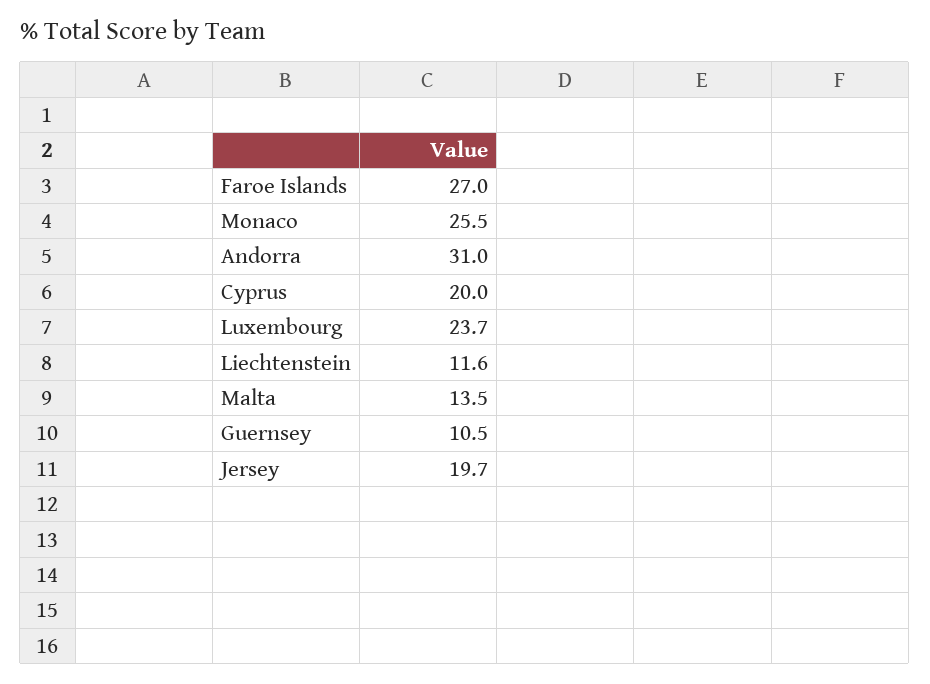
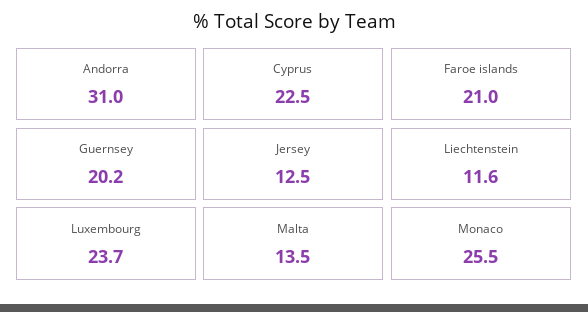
Faroe Islands: 27 -> 21
Cyprus: 20 -> 22.5
Guernsey: 10.5 -> 20.2
Jersey: 19.7 -> 12.5

